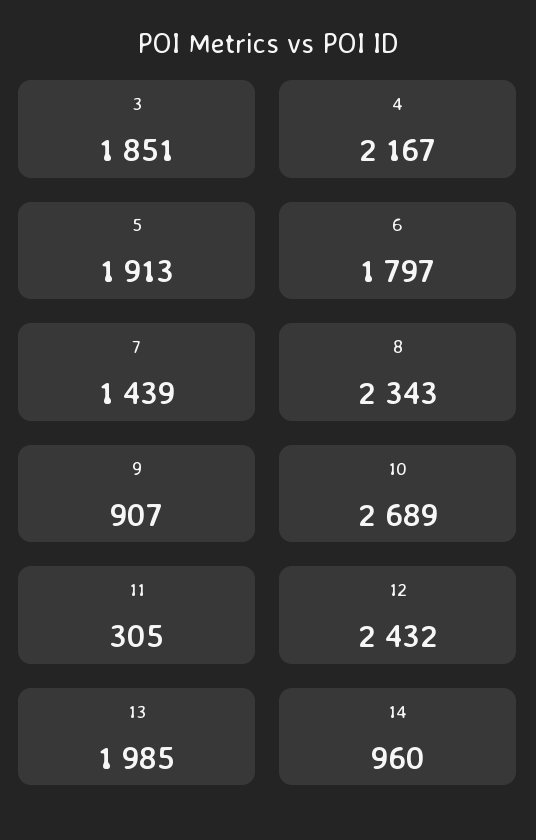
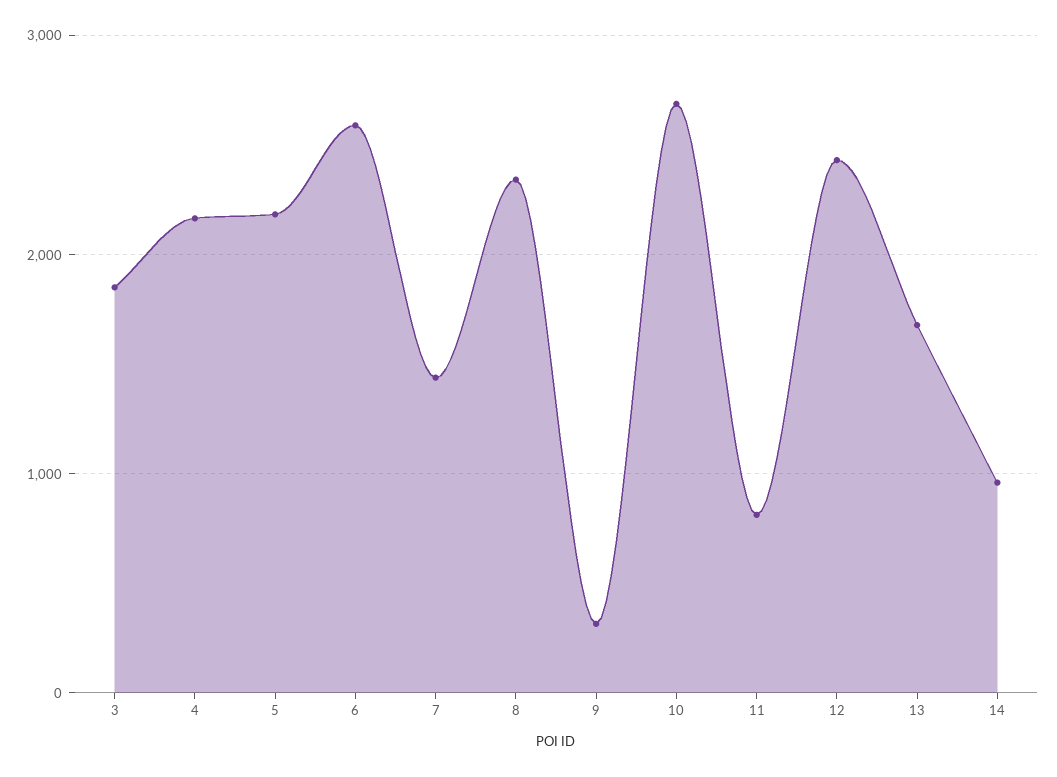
5: 1913 -> 2200
6: 1797 -> 2600
9: 907 -> 300
11: 305 -> 800
13: 1985 -> 1700

